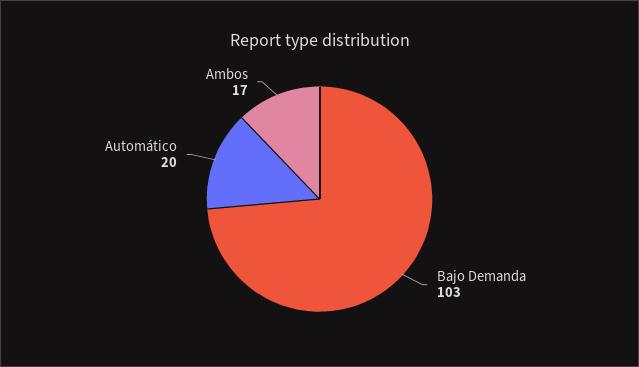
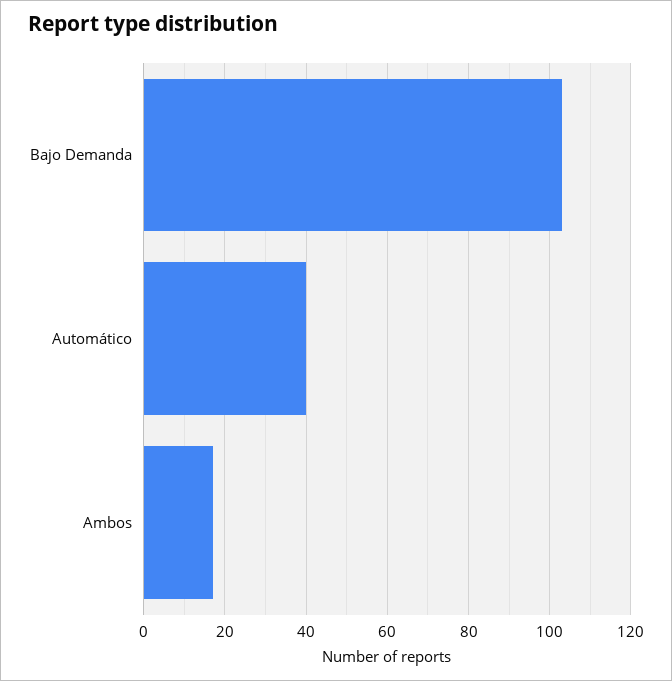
Automático: 20 -> 40

